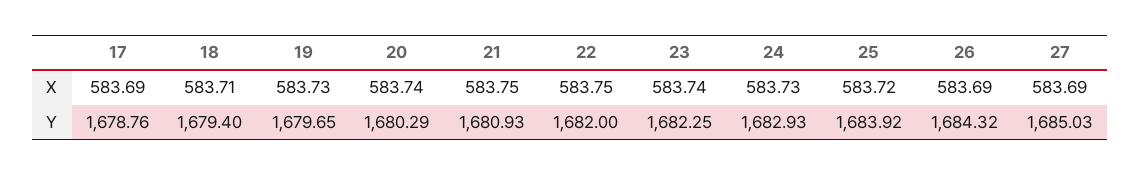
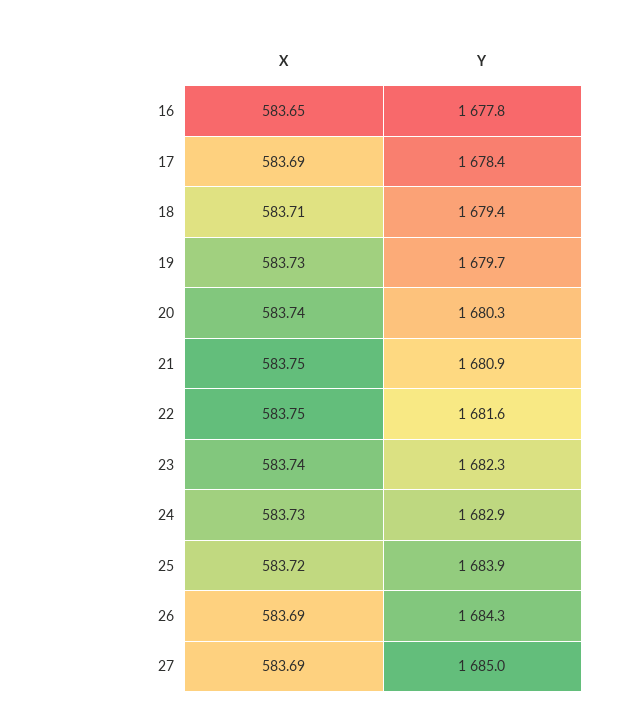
17, Y: 1678.76 -> 1678.4
22, Y: 1682 -> 1681.6
16, X: none -> 583.65
16, Y: none -> 1677.8

